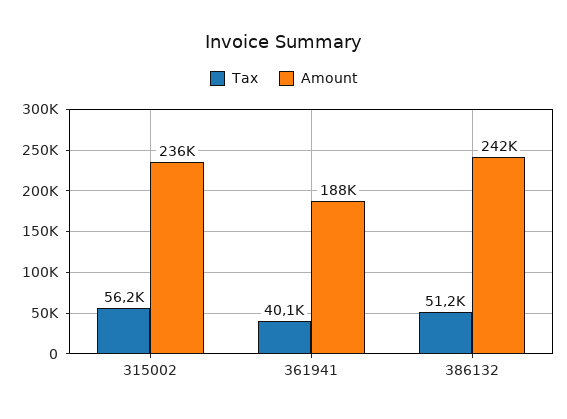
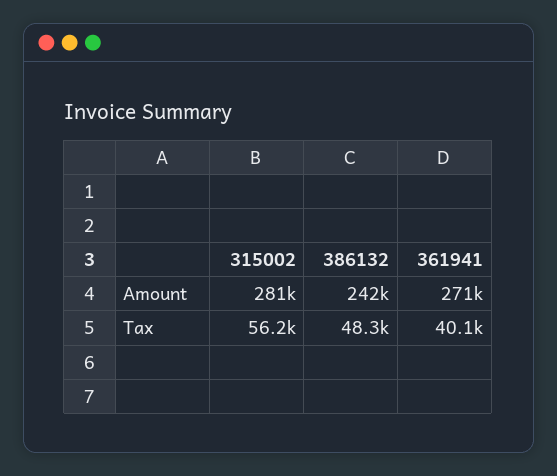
Amount, 315002: 236000 -> 281000
Amount, 361941: 188000 -> 271000
Tax, 386132: 51200 -> 48300

